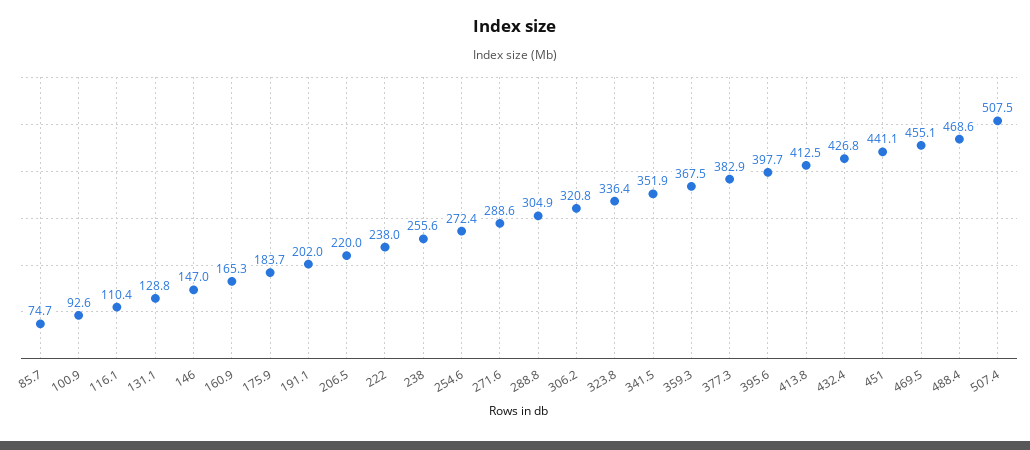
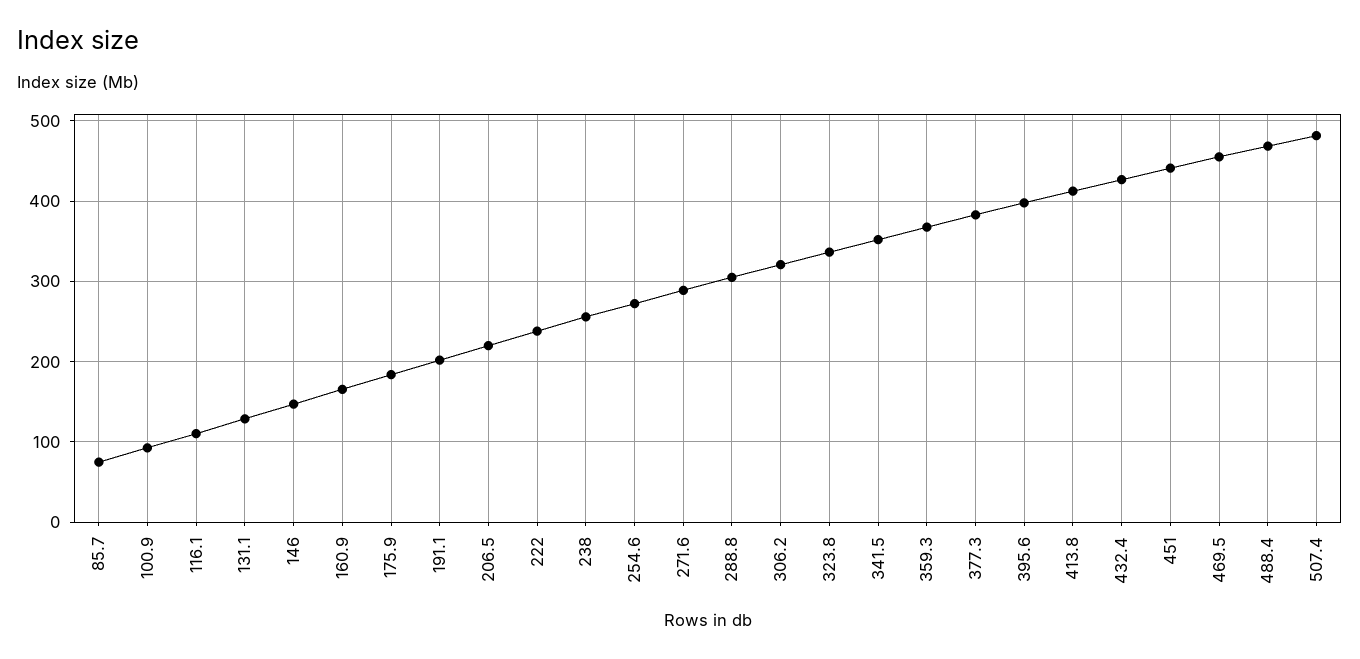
507.4: 507.5 -> 480

